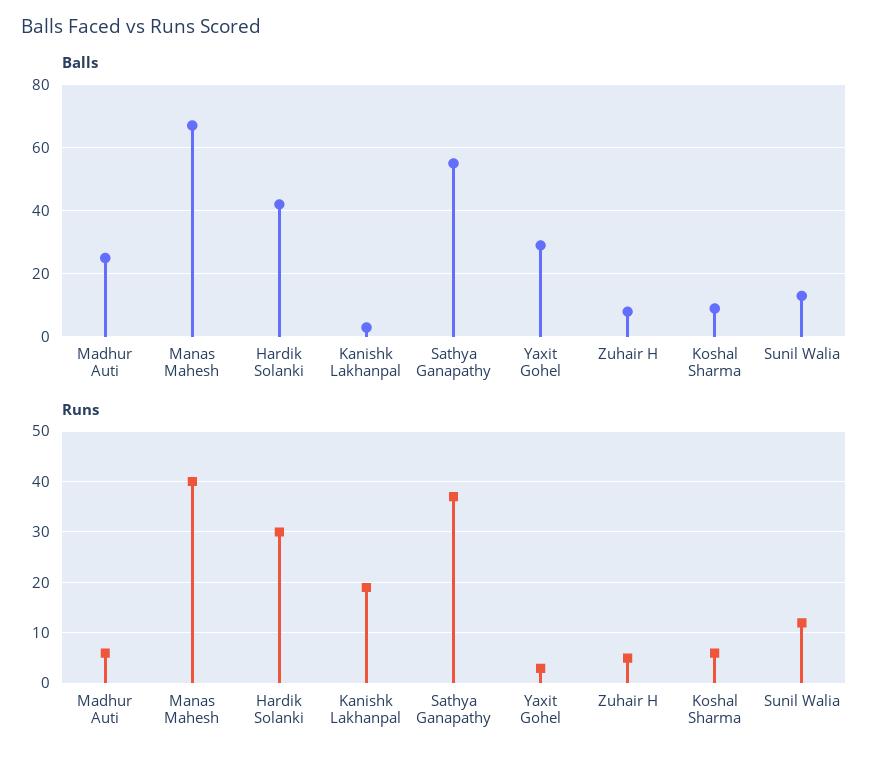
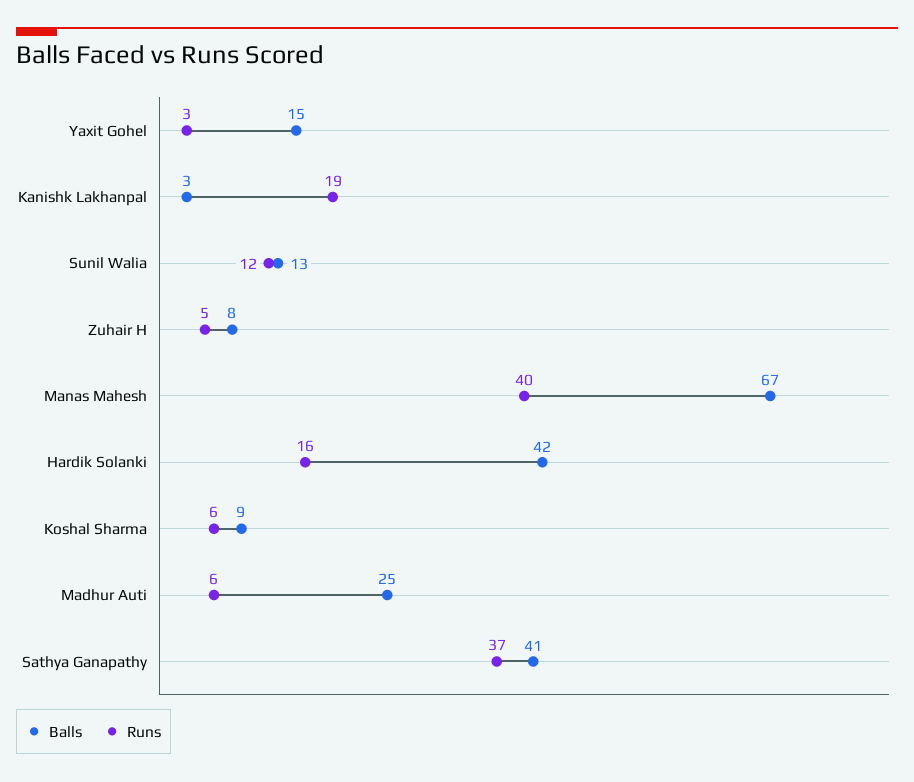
Balls, Sathya Ganapathy: 55 -> 41
Balls, Yaxit Gohel: 30 -> 15
Runs, Hardik Solanki: 30 -> 16

